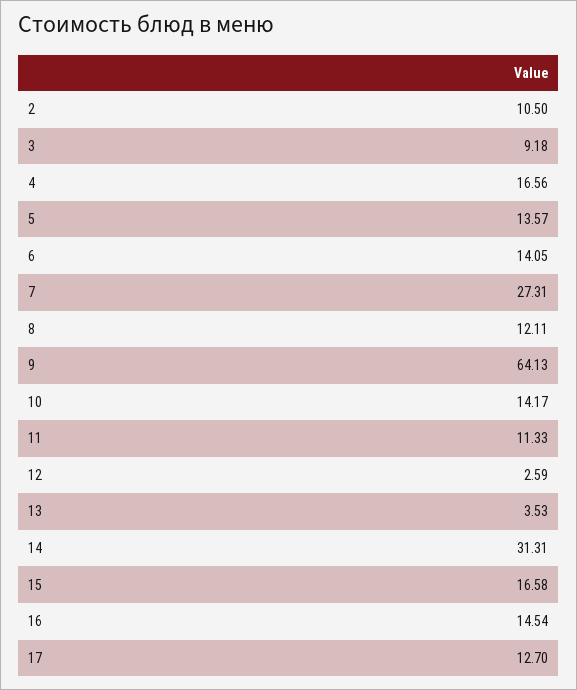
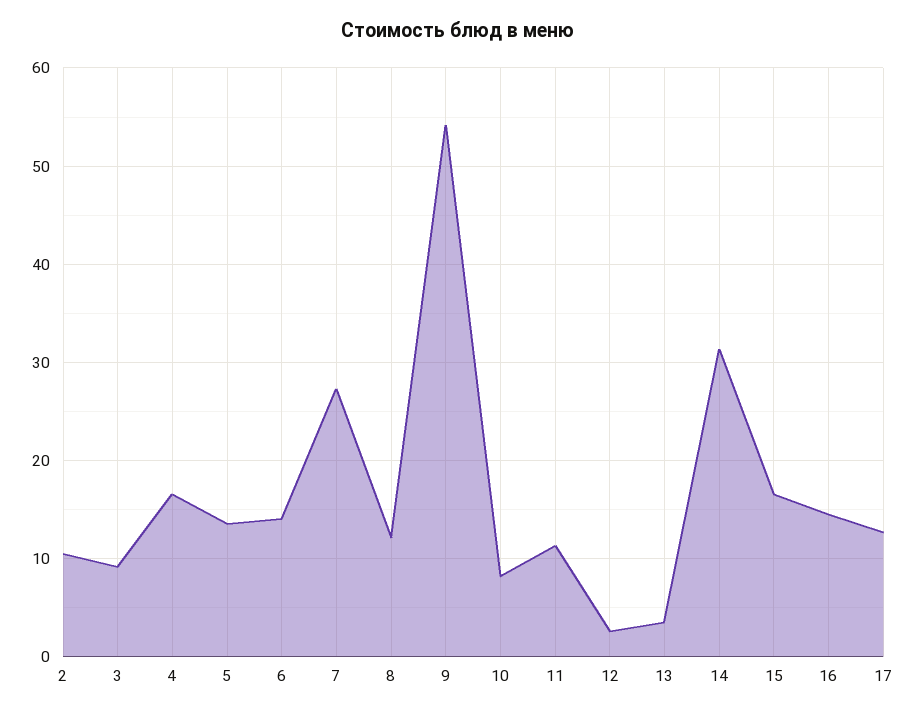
9: 64.13 -> 54
10: 14.17 -> 8

